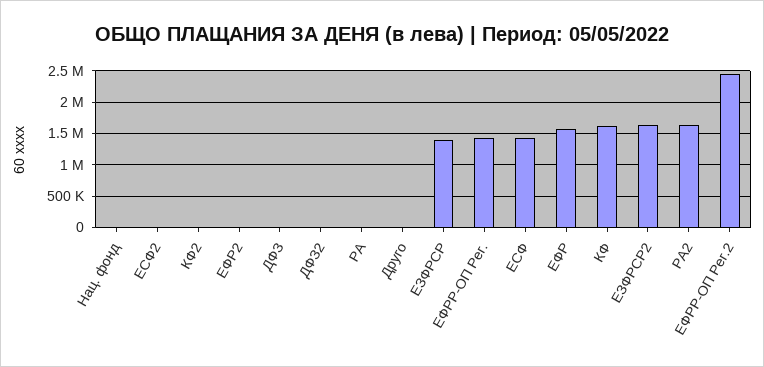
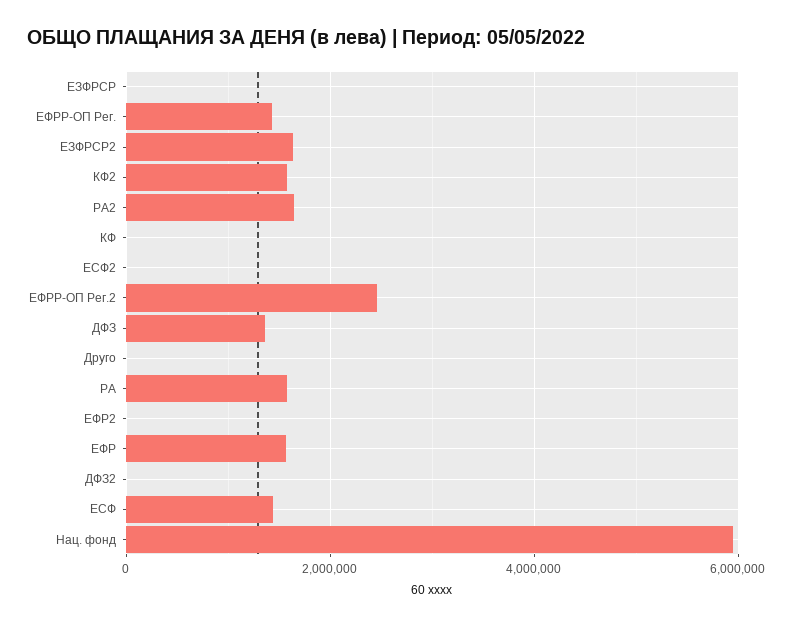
Нац. фонд: 0 -> 6000000
КФ2: 0 -> 1600000
ДФЗ: 0 -> 1400000
РА: 0 -> 1600000
ЕЗФРСР: 1400000 -> 0
КФ: 1600000 -> 0

